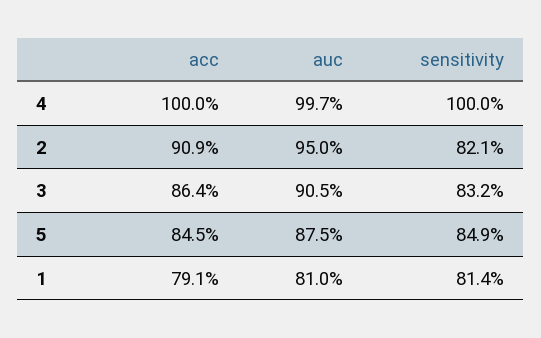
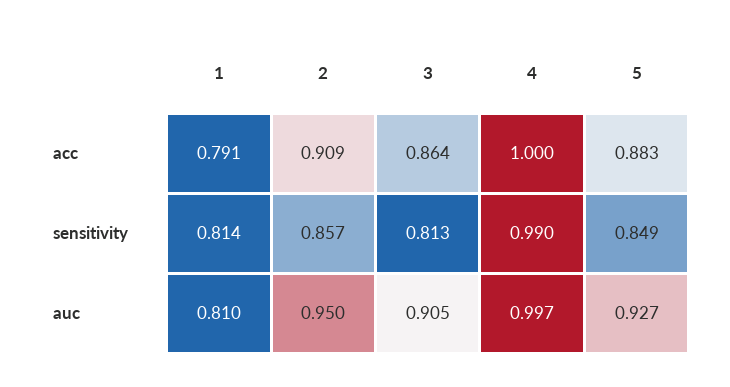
sensitivity, 4: 1 -> 0.99
sensitivity, 2: 0.821 -> 0.857
sensitivity, 3: 0.832 -> 0.813
acc, 5: 0.845 -> 0.883
auc, 5: 0.875 -> 0.927

